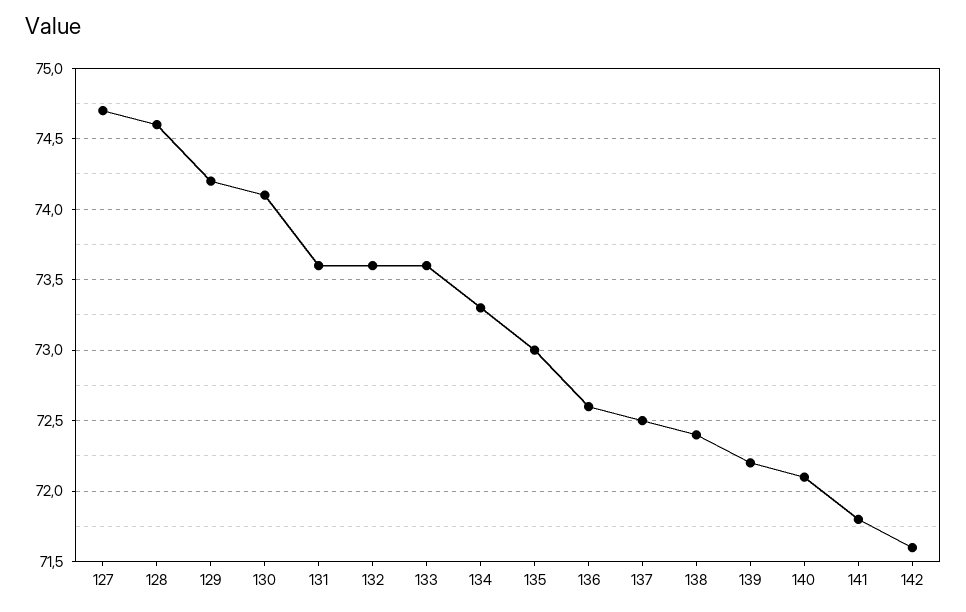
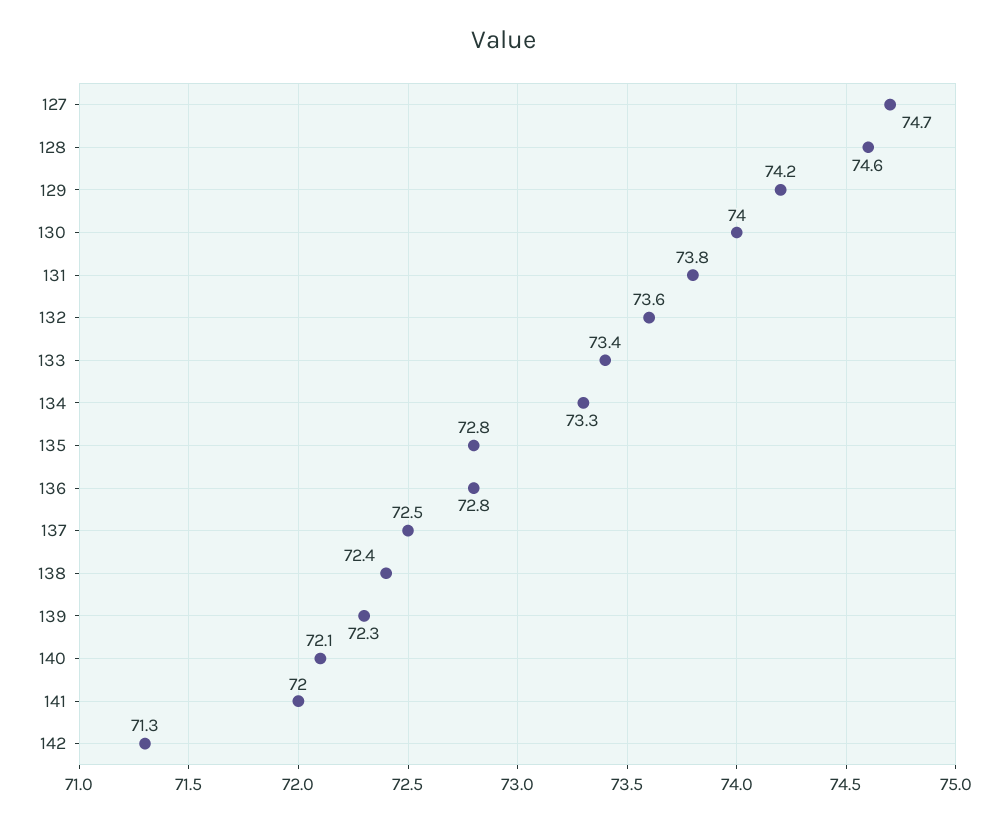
130: 74.1 -> 74
131: 73.6 -> 73.8
133: 73.6 -> 73.4
135: 73 -> 72.8
136: 72.6 -> 72.8
139: 72.2 -> 72.3
141: 71.8 -> 72
142: 71.6 -> 71.3

